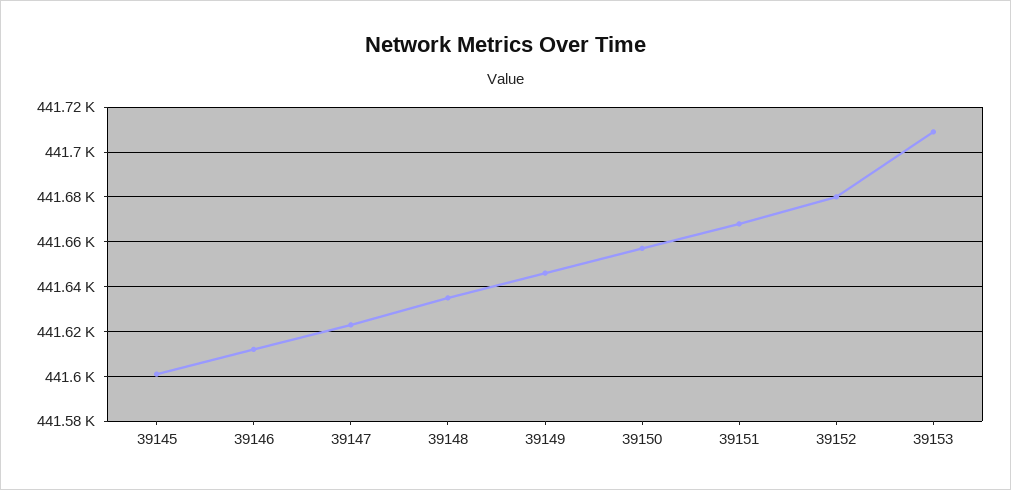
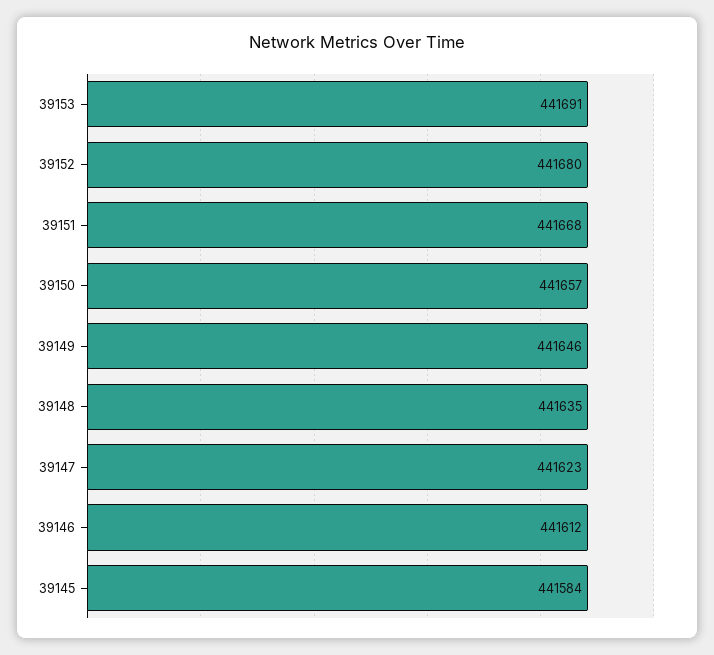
39145: 441600 -> 441584
39153: 441710 -> 441691

